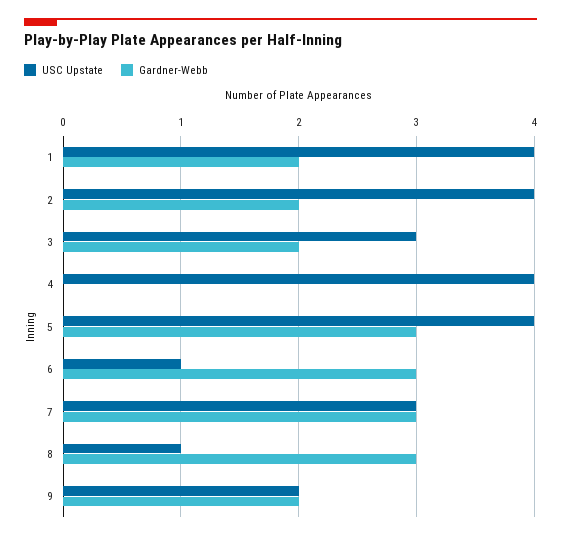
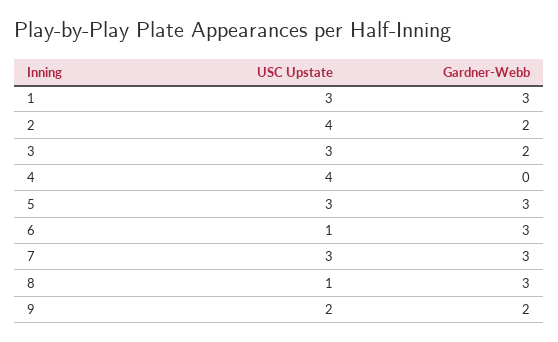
USC Upstate, 1: 4 -> 3
Gardner-Webb, 1: 2 -> 3
USC Upstate, 5: 4 -> 3

